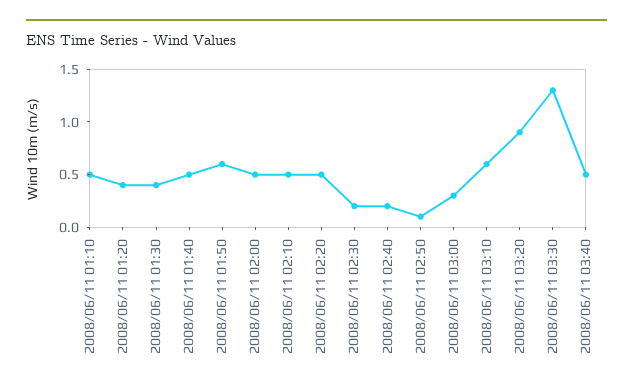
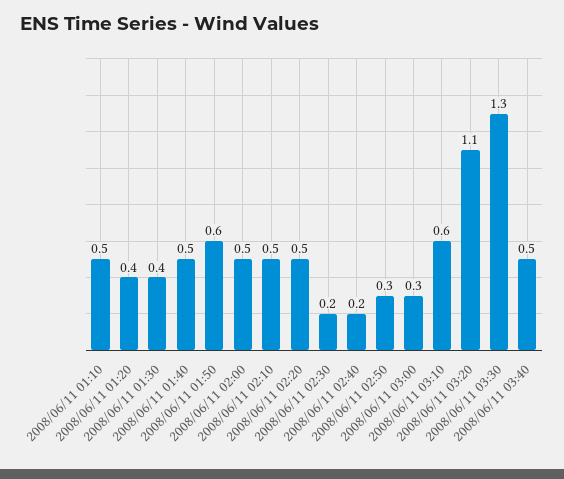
2008/06/11 02:50: 0.1 -> 0.3
2008/06/11 03:20: 0.9 -> 1.1

